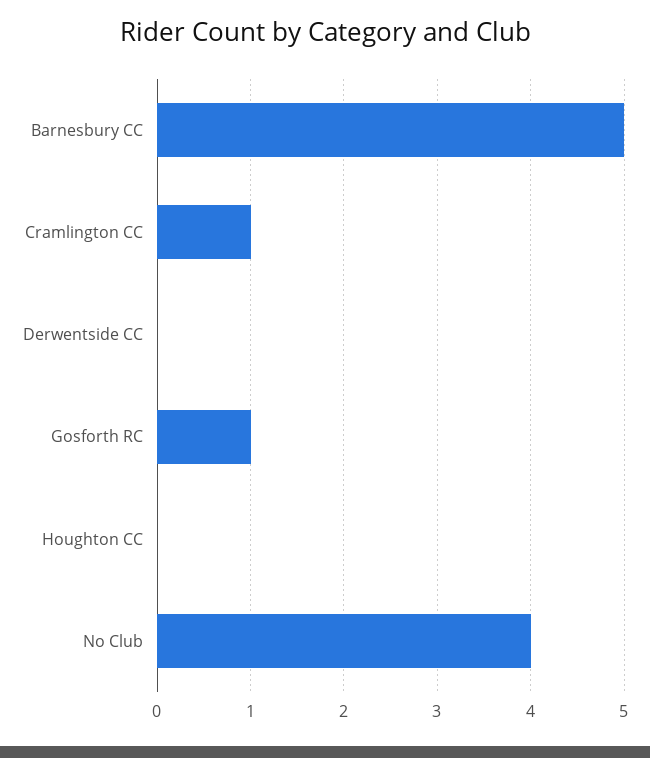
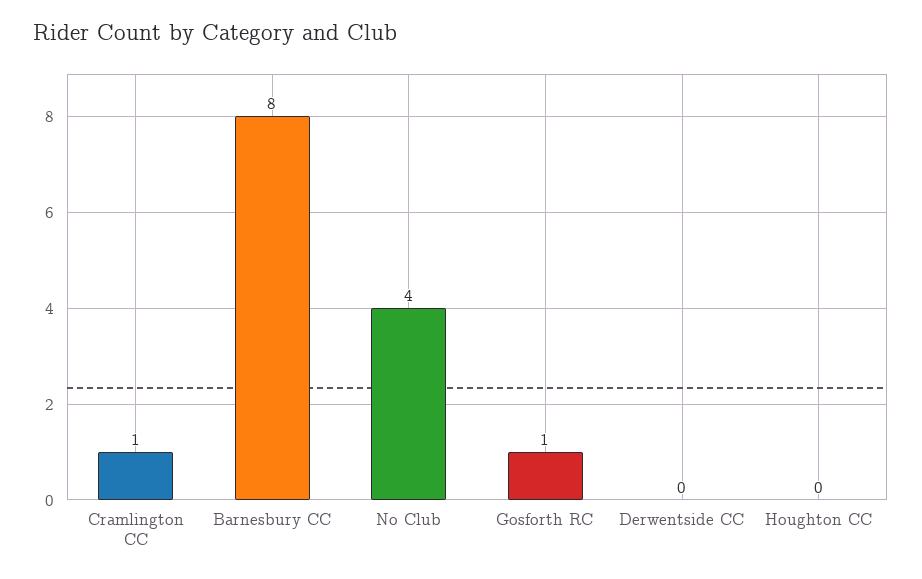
Barnesbury CC: 5 -> 8

